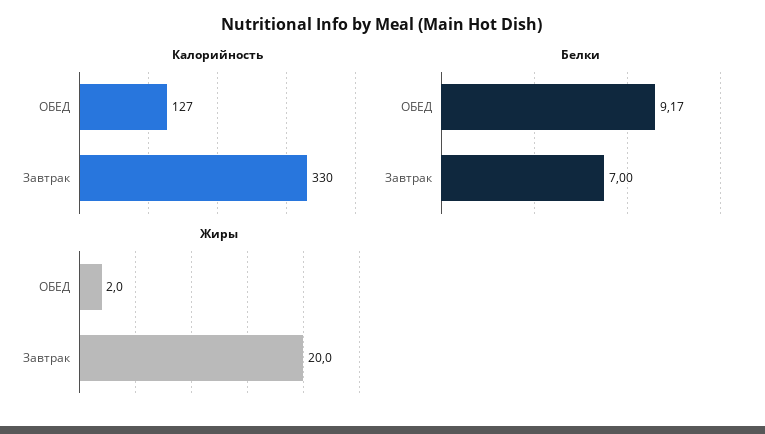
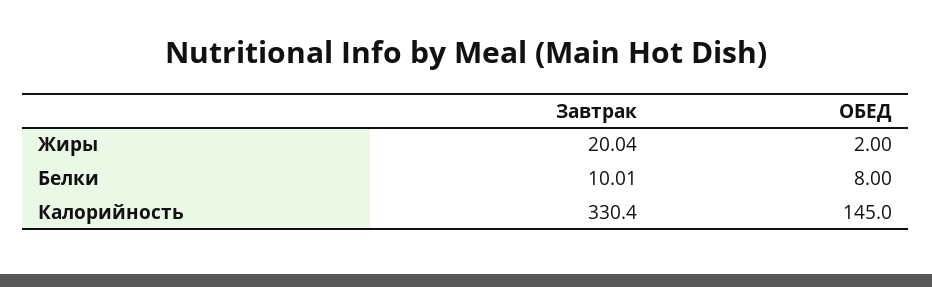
Калорийность, ОБЕД: 127 -> 145
Белки, ОБЕД: 9.17 -> 8
Белки, Завтрак: 7 -> 10.01

